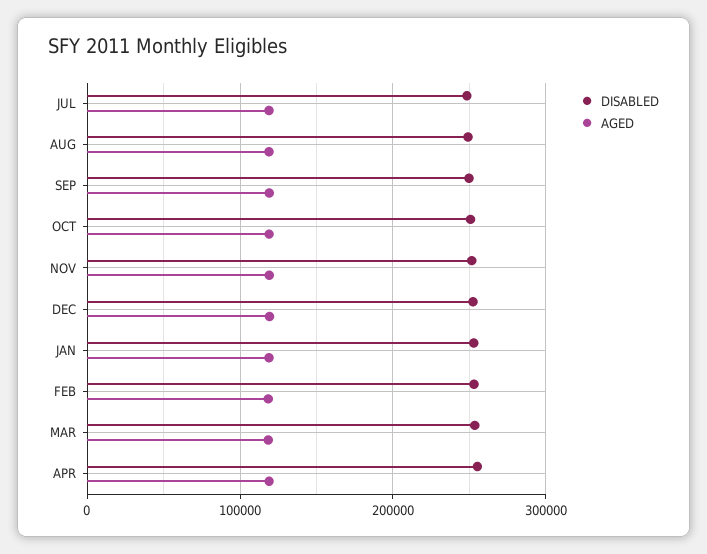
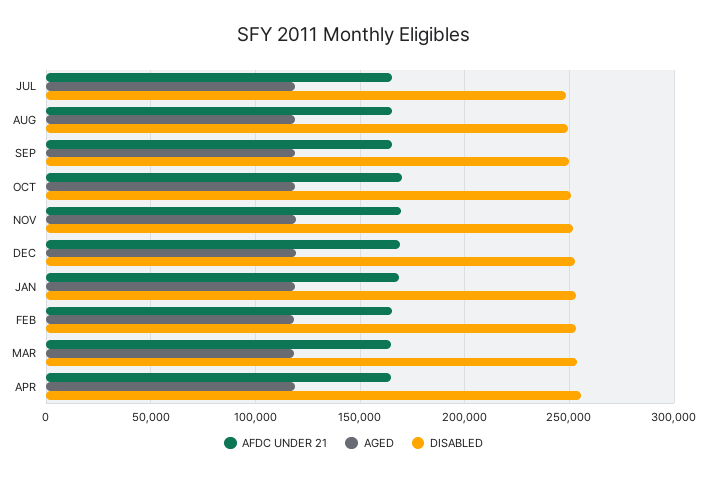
AFDC UNDER 21, JUL: none -> 165000
AFDC UNDER 21, AUG: none -> 165000
AFDC UNDER 21, SEP: none -> 165000
AFDC UNDER 21, OCT: none -> 170000
AFDC UNDER 21, NOV: none -> 170000
AFDC UNDER 21, DEC: none -> 170000
AFDC UNDER 21, JAN: none -> 170000
AFDC UNDER 21, FEB: none -> 165000
AFDC UNDER 21, MAR: none -> 165000
AFDC UNDER 21, APR: none -> 165000

